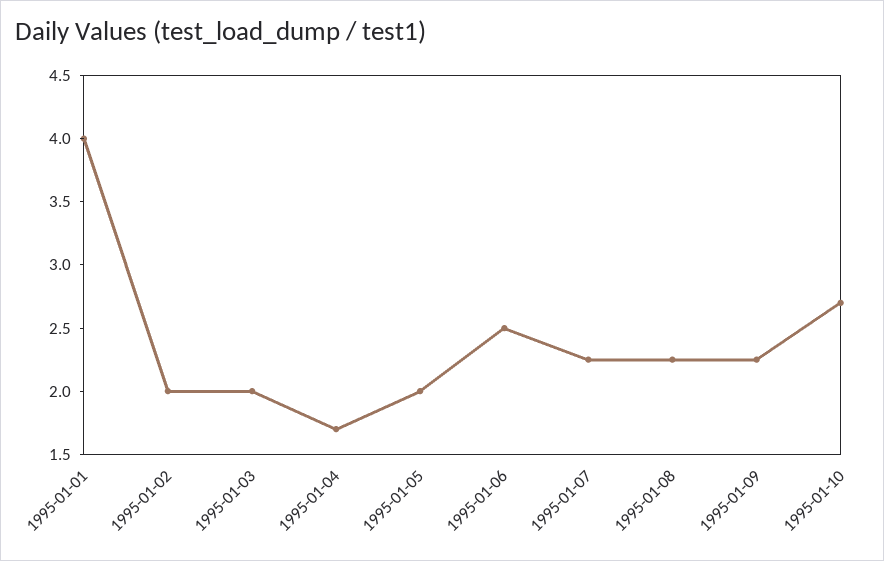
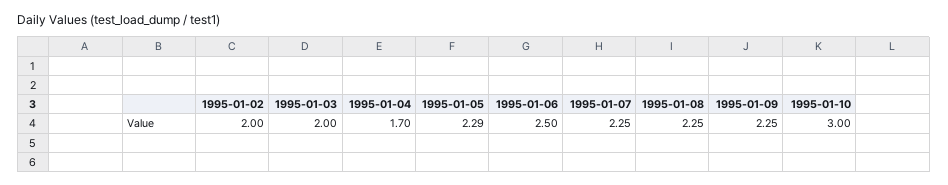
1995-01-01: 4 -> none
1995-01-05: 2 -> 2.29
1995-01-10: 2.7 -> 3

